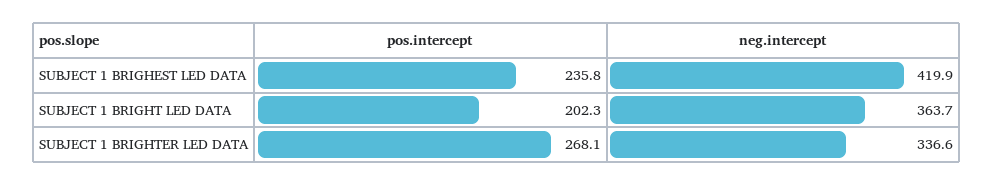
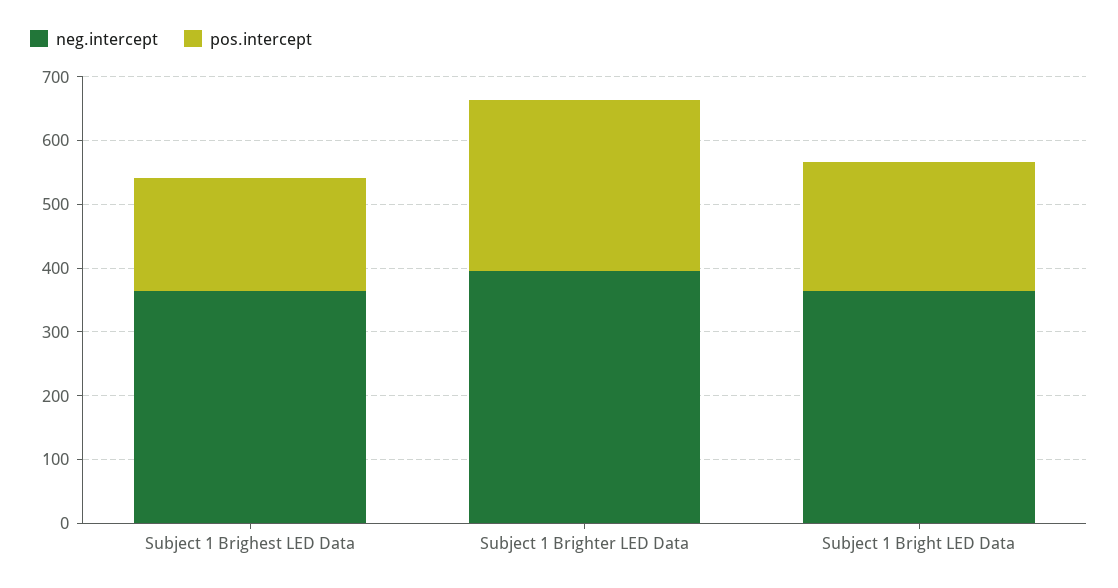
pos.intercept, SUBJECT 1 BRIGHEST LED DATA: 235.8 -> 180
neg.intercept, SUBJECT 1 BRIGHEST LED DATA: 419.9 -> 360
neg.intercept, SUBJECT 1 BRIGHTER LED DATA: 336.6 -> 400

